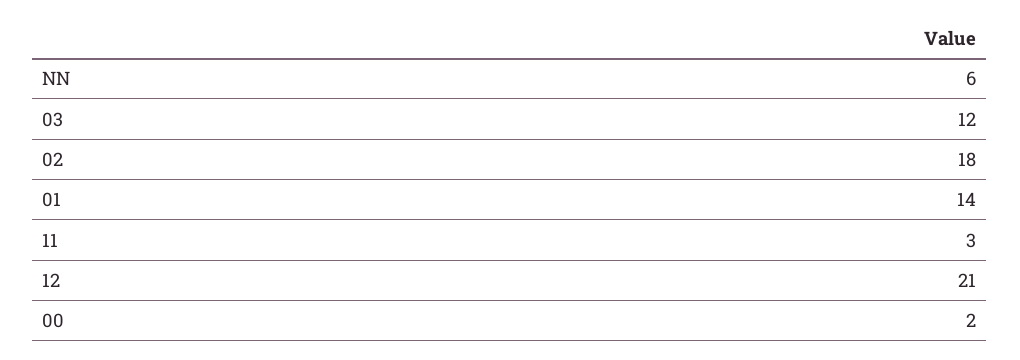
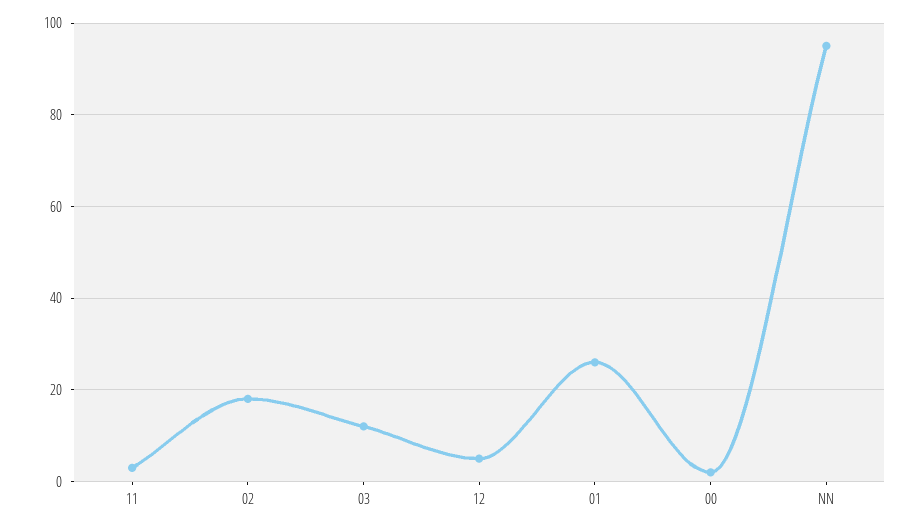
NN: 6 -> 95
01: 14 -> 25
12: 21 -> 5

